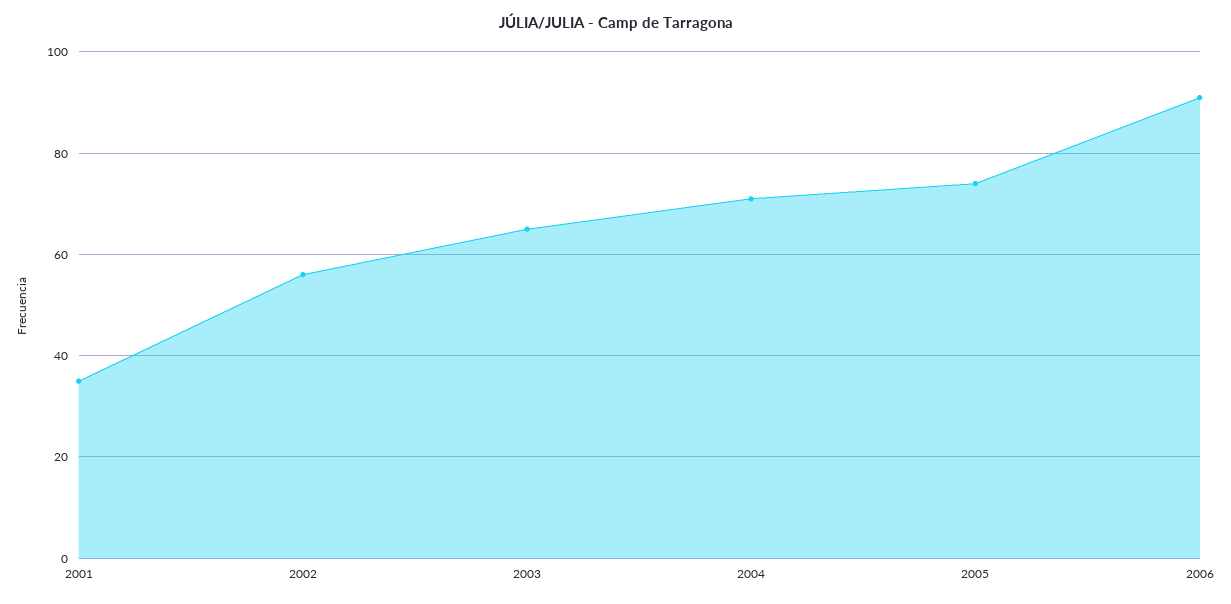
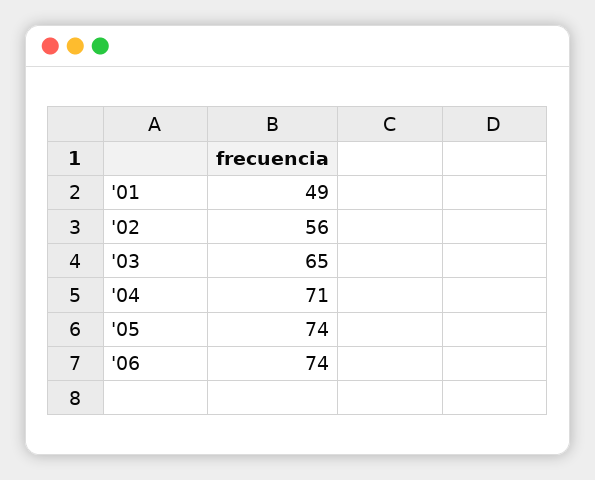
2001: 35 -> 49
2006: 90 -> 74

